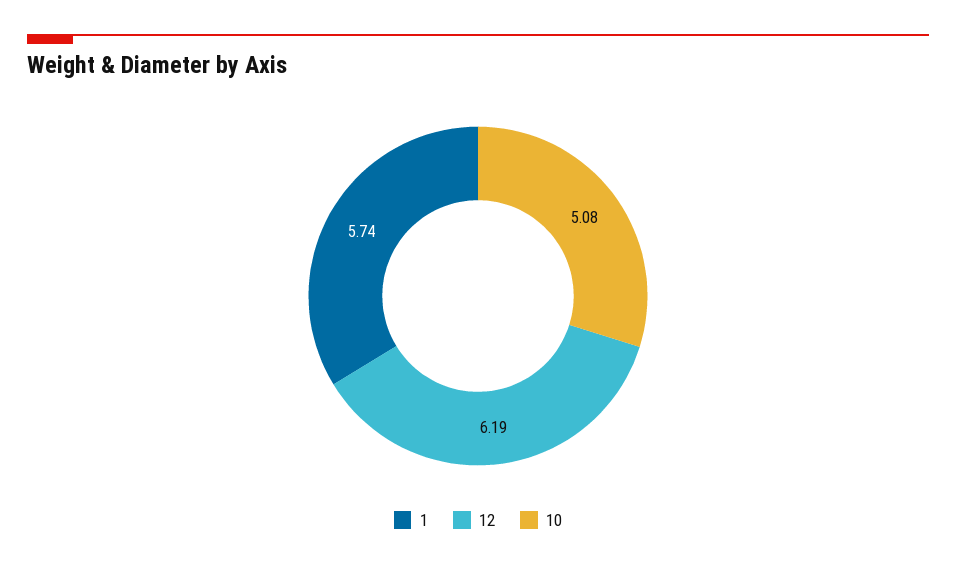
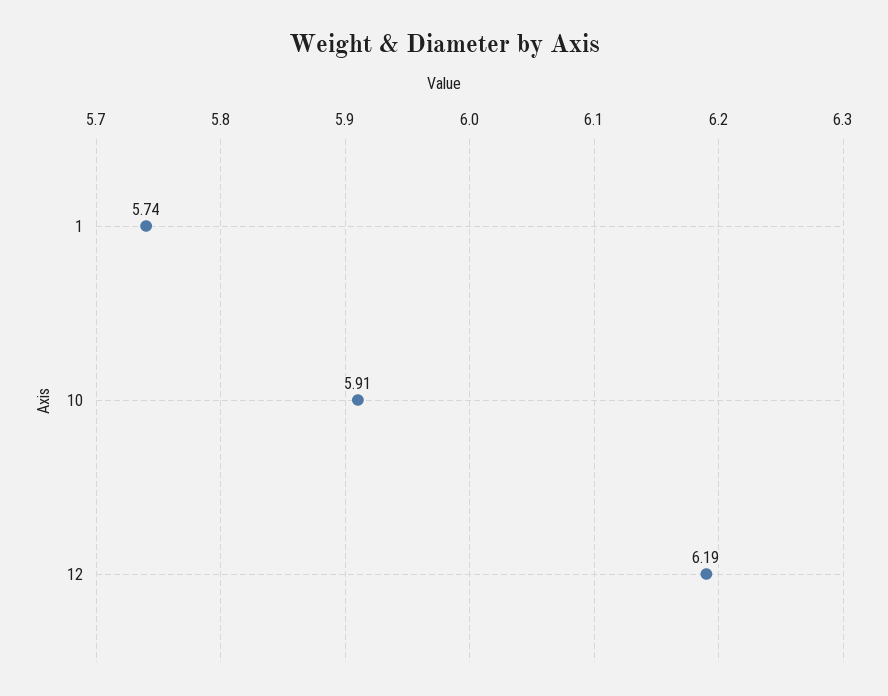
10: 5.08 -> 5.91

